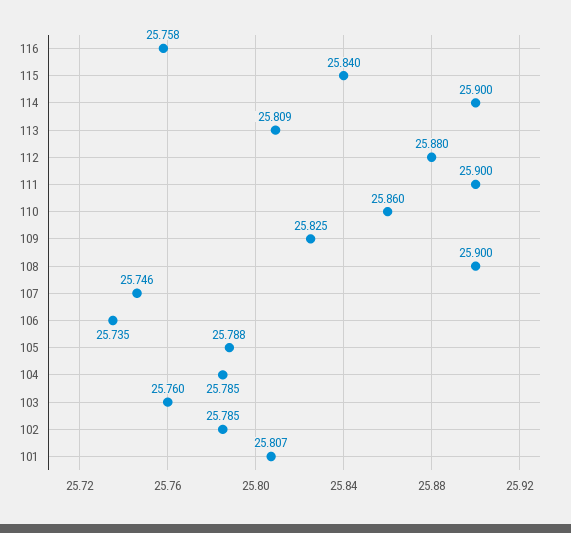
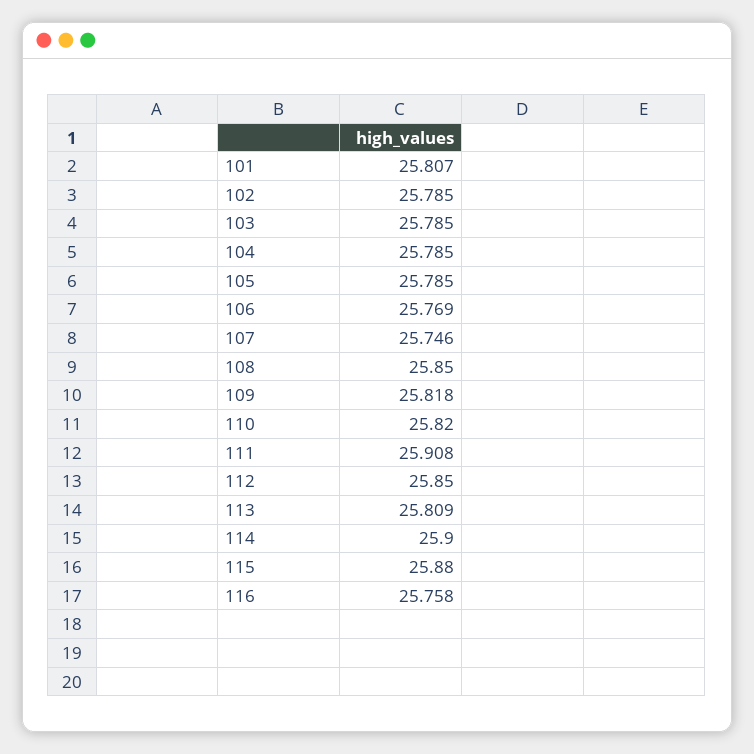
115: 25.84 -> 25.88
112: 25.88 -> 25.85
111: 25.9 -> 25.908
110: 25.86 -> 25.82
109: 25.825 -> 25.818
108: 25.9 -> 25.85
106: 25.735 -> 25.769
105: 25.788 -> 25.785
103: 25.76 -> 25.785

